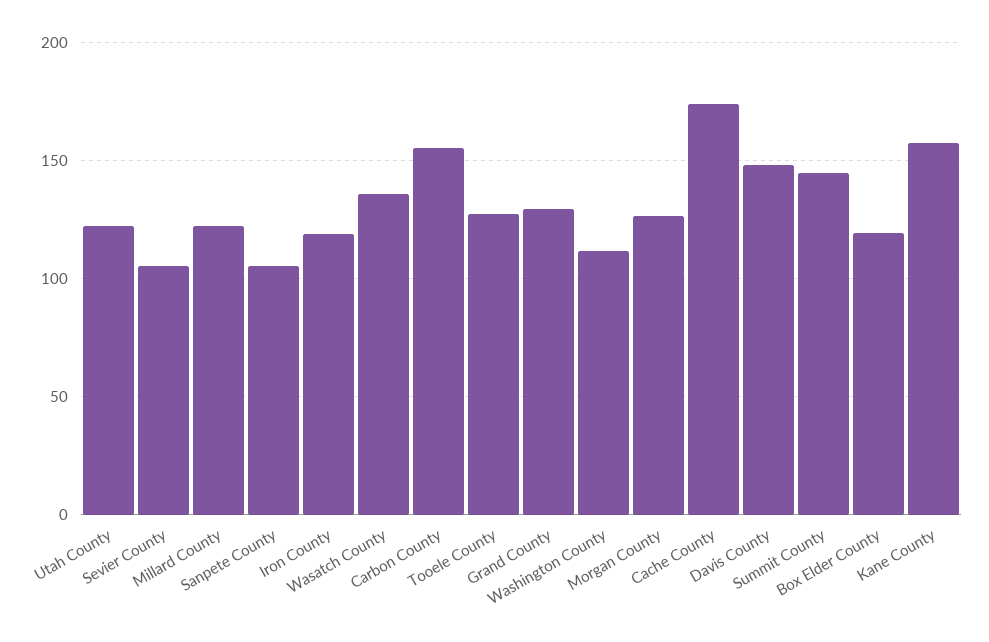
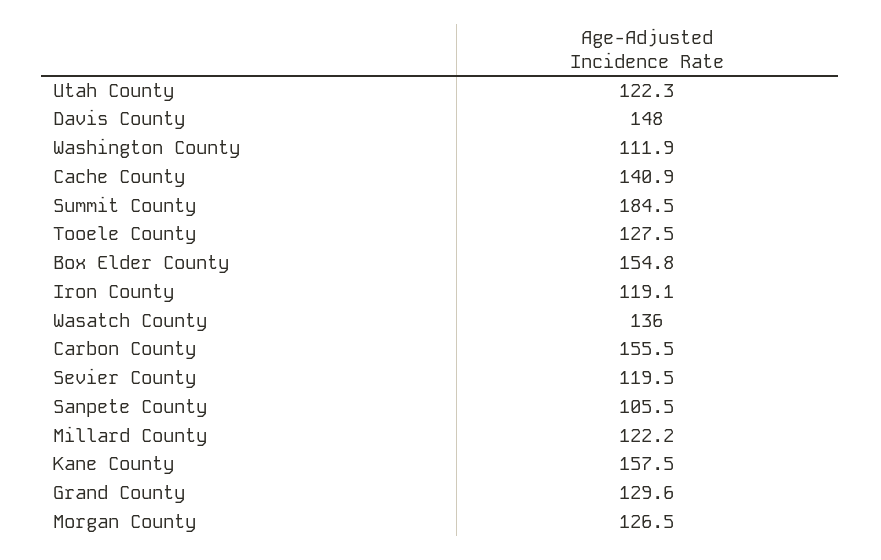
Sevier County: 105 -> 119.5
Cache County: 175 -> 140.9
Summit County: 145 -> 184.5
Box Elder County: 120 -> 154.8

